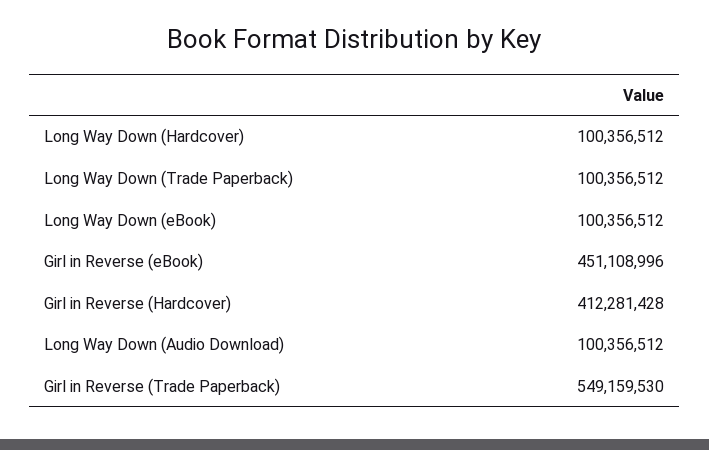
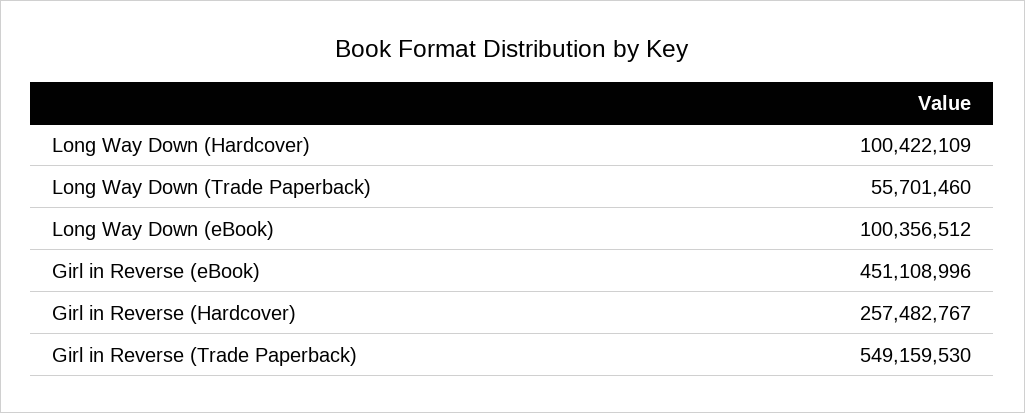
Long Way Down (Hardcover): 100356512 -> 100422109
Long Way Down (Trade Paperback): 100356512 -> 55701460
Girl in Reverse (Hardcover): 412281428 -> 257482767
Long Way Down (Audio Download): 100356512 -> none

